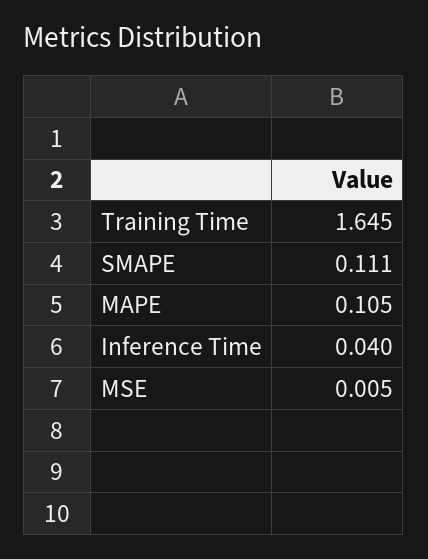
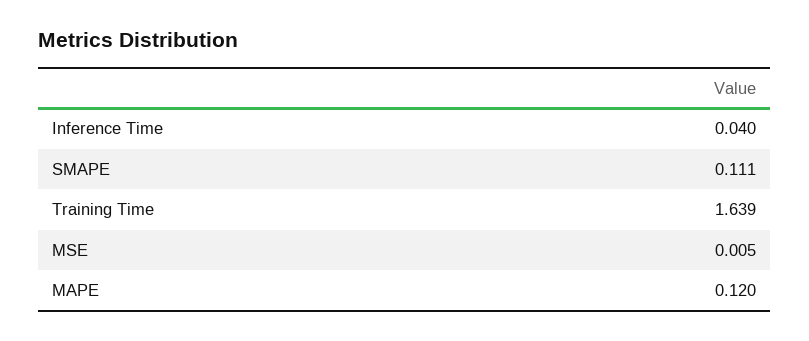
Training Time: 1.645 -> 1.639
MAPE: 0.105 -> 0.12

